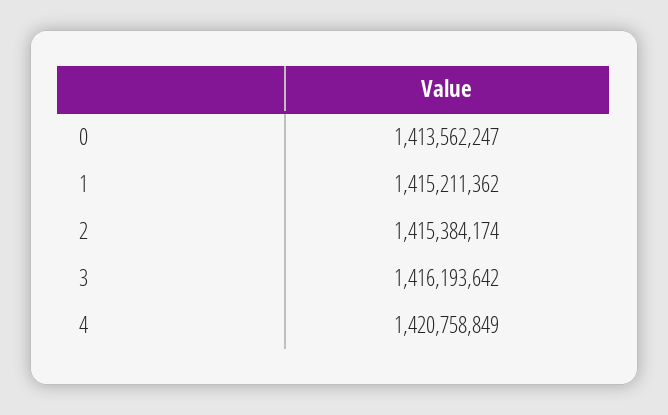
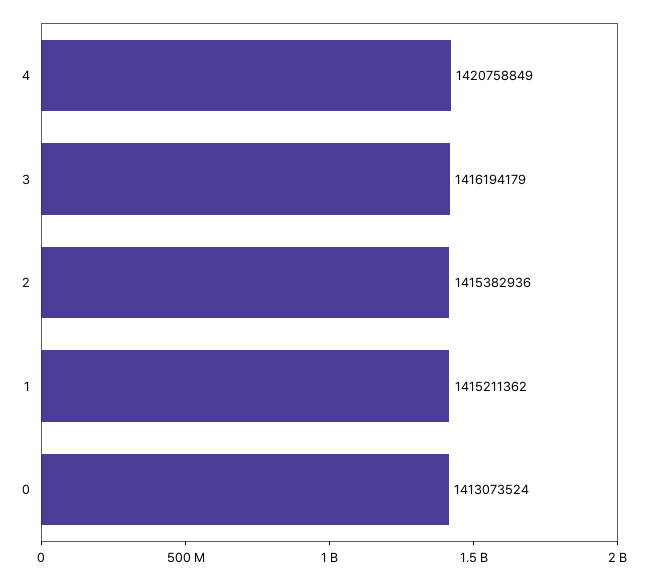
0: 1413562247 -> 1413073524
2: 1415384174 -> 1415382936
3: 1416193642 -> 1416194179

